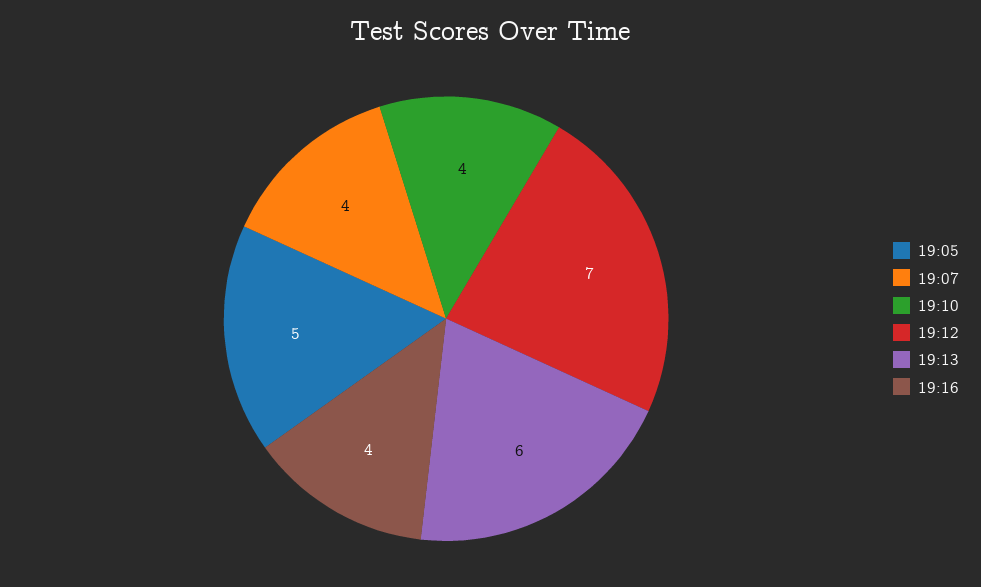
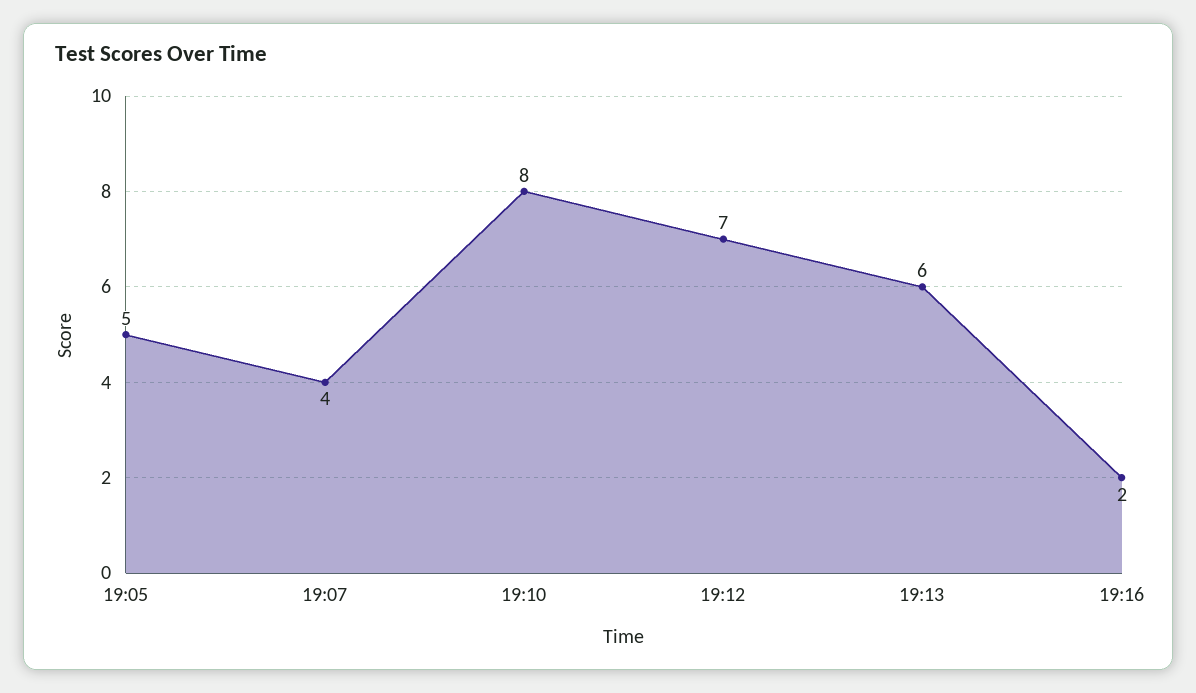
19:10: 4 -> 8
19:16: 4 -> 2

